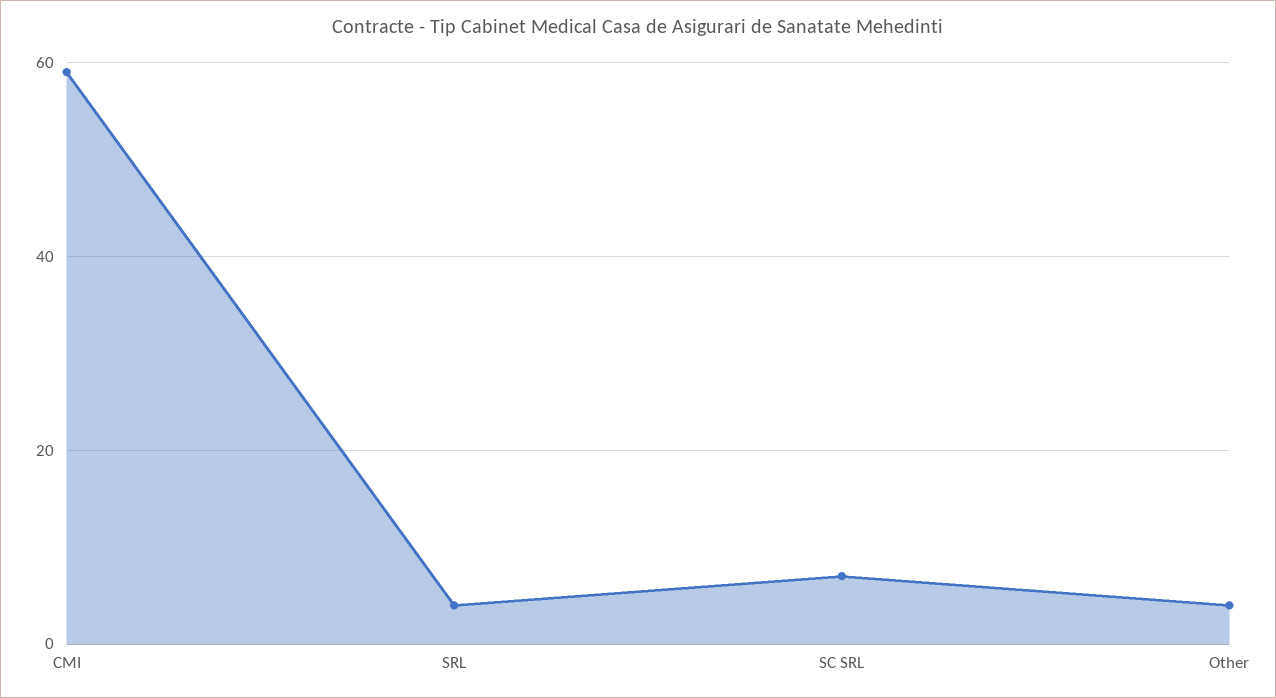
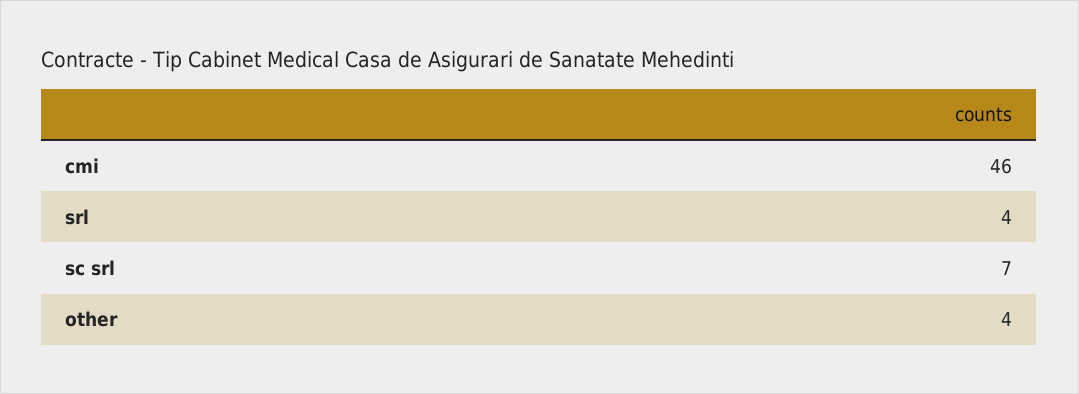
CMI: 60 -> 46

